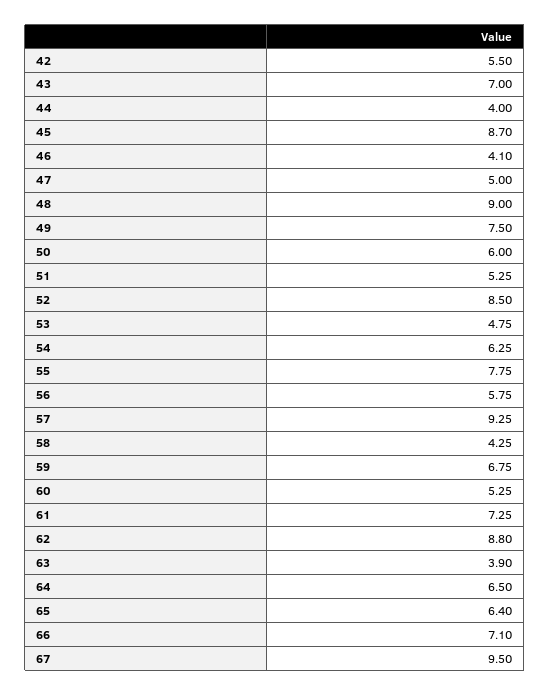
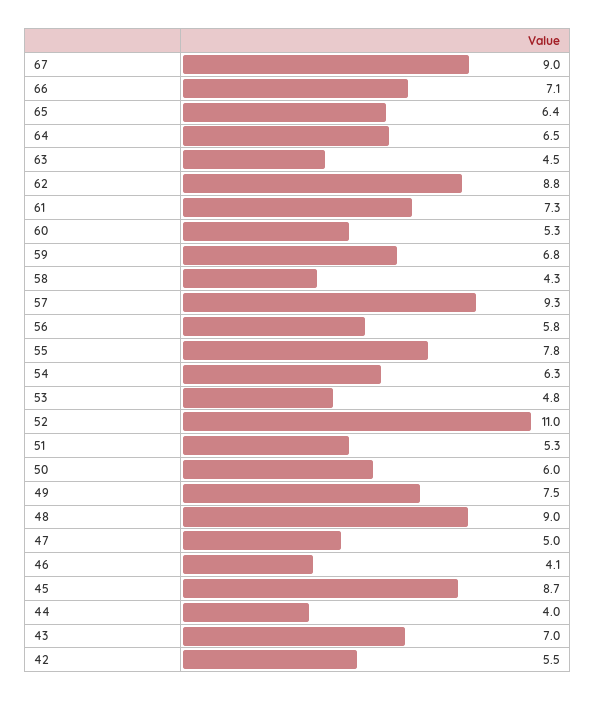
52: 8.5 -> 11
63: 3.9 -> 4.5
67: 9.5 -> 9

